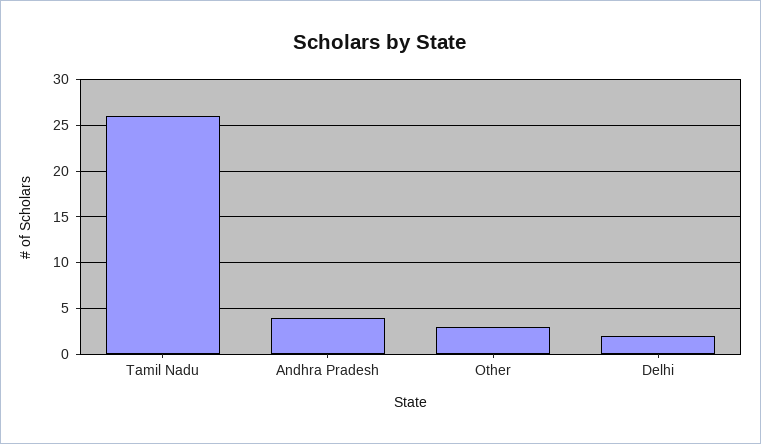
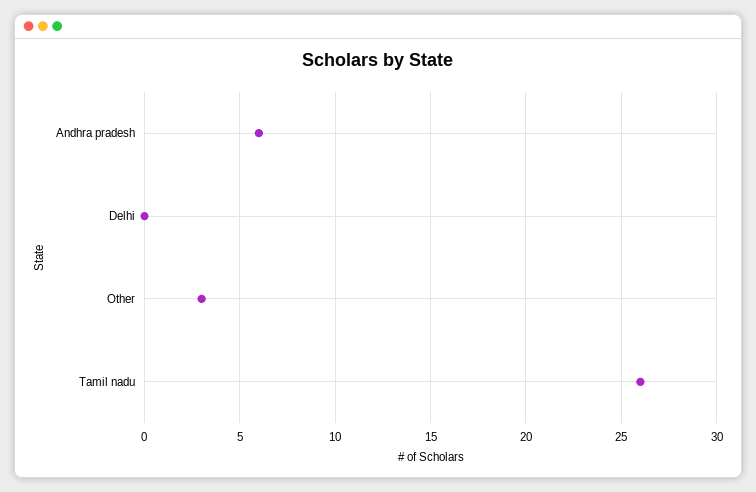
Andhra Pradesh: 4 -> 6
Delhi: 2 -> 0

